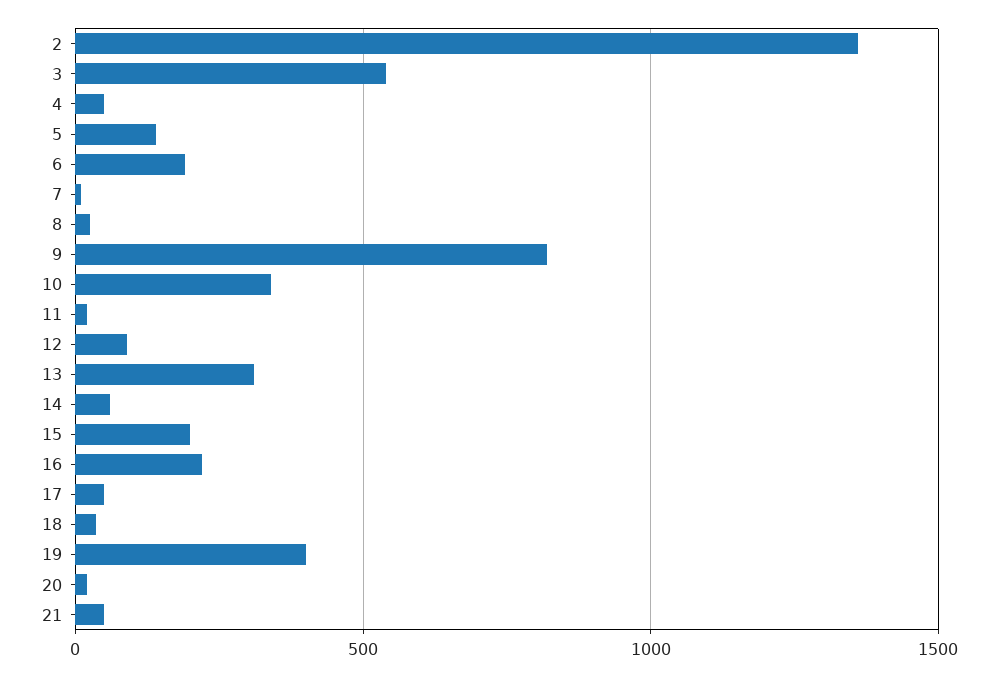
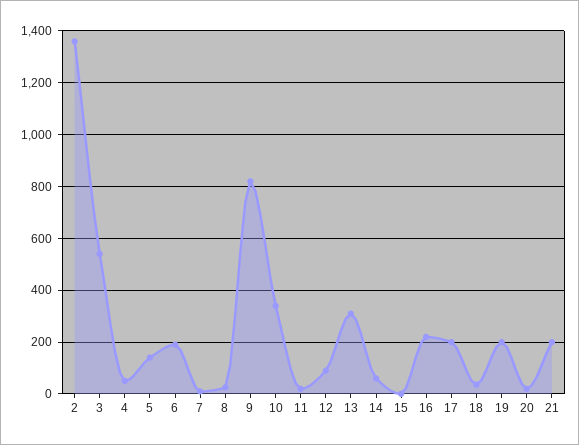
15: 200 -> 0
17: 50 -> 200
19: 400 -> 200
21: 50 -> 200

